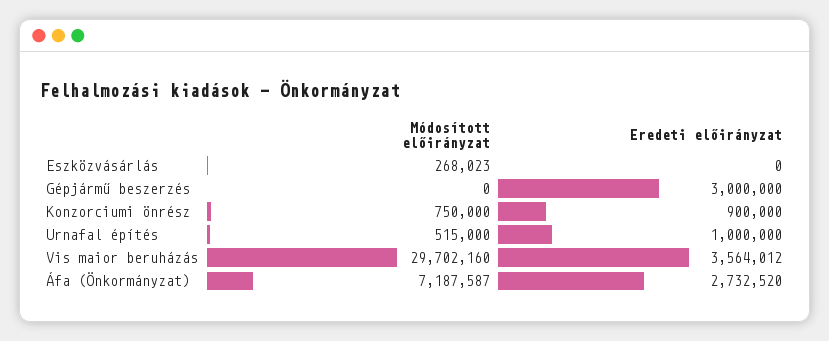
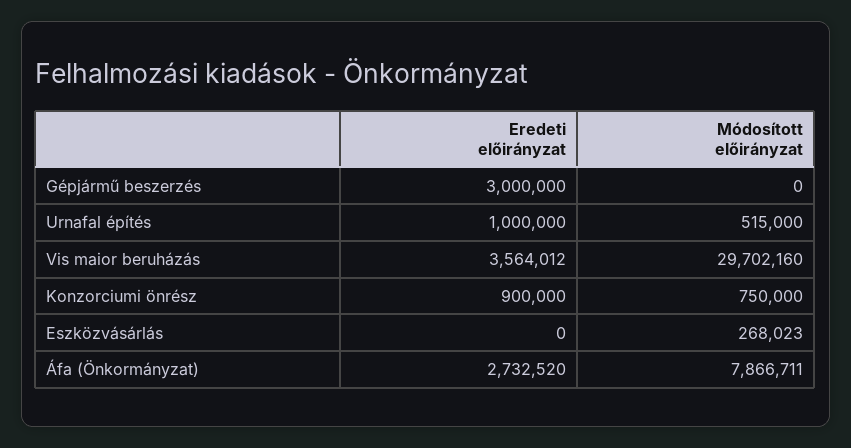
Módosított előirányzat, Áfa (Önkormányzat): 7187587 -> 7866711

